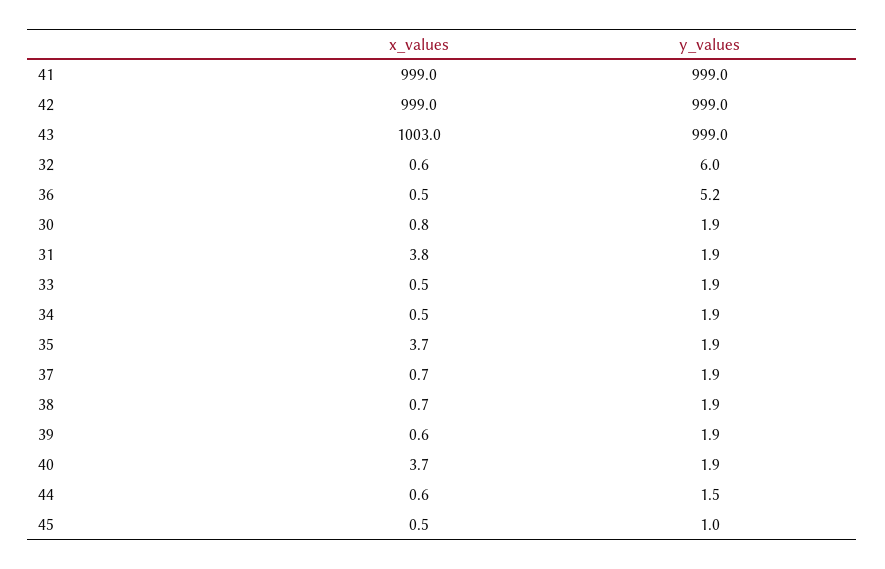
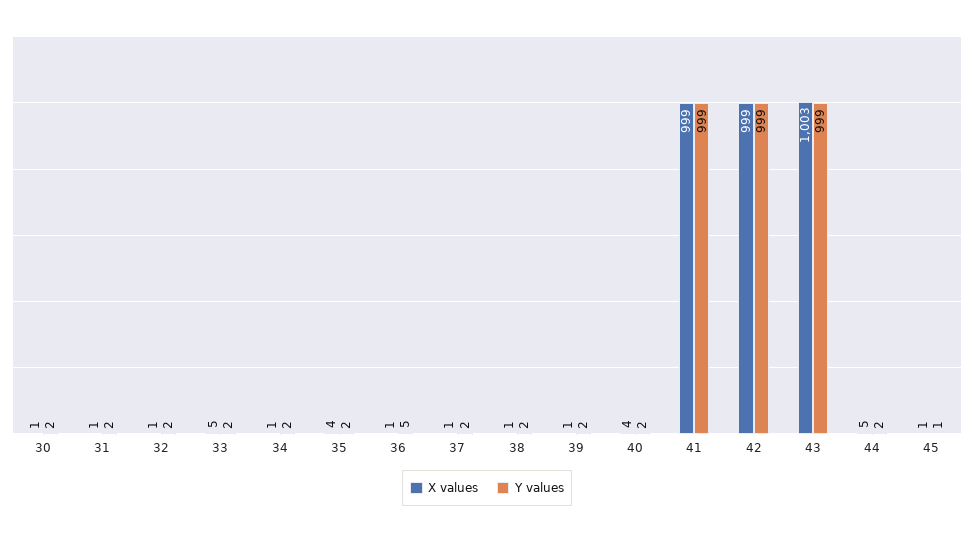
y_values, 32: 6 -> 2
x_values, 31: 3.8 -> 1
x_values, 33: 0.5 -> 5
x_values, 44: 0.6 -> 5

